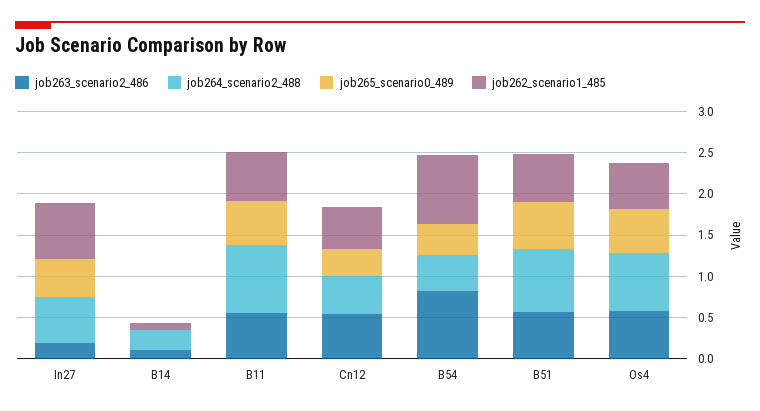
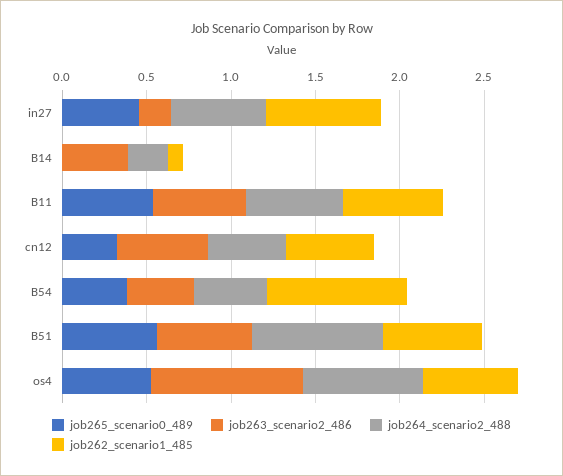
job263_scenario2_486, B14: 0.1 -> 0.4
job264_scenario2_488, B11: 0.8 -> 0.6
job263_scenario2_486, B54: 0.8 -> 0.4
job263_scenario2_486, Os4: 0.6 -> 0.9

